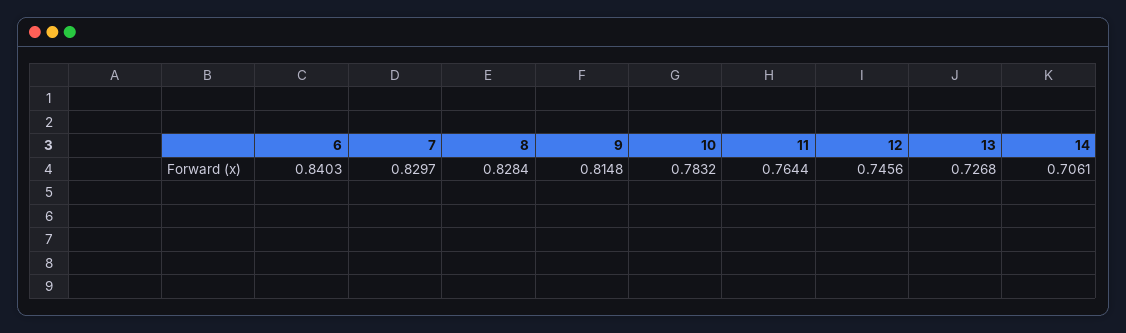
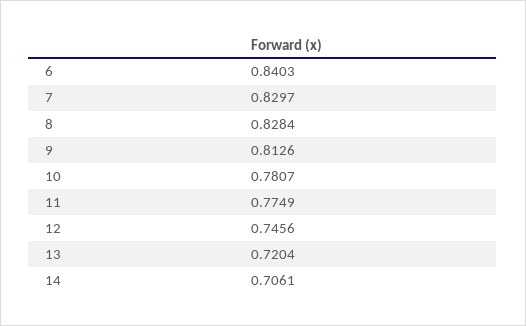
9: 0.8148 -> 0.8126
10: 0.7832 -> 0.7807
11: 0.7644 -> 0.7749
13: 0.7268 -> 0.7204

